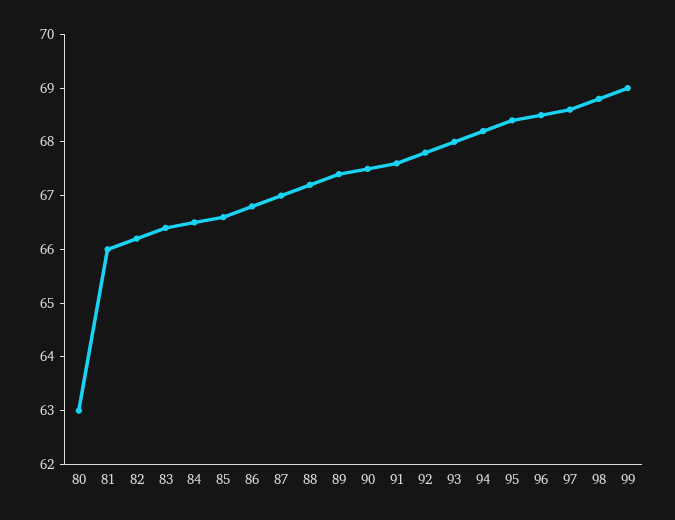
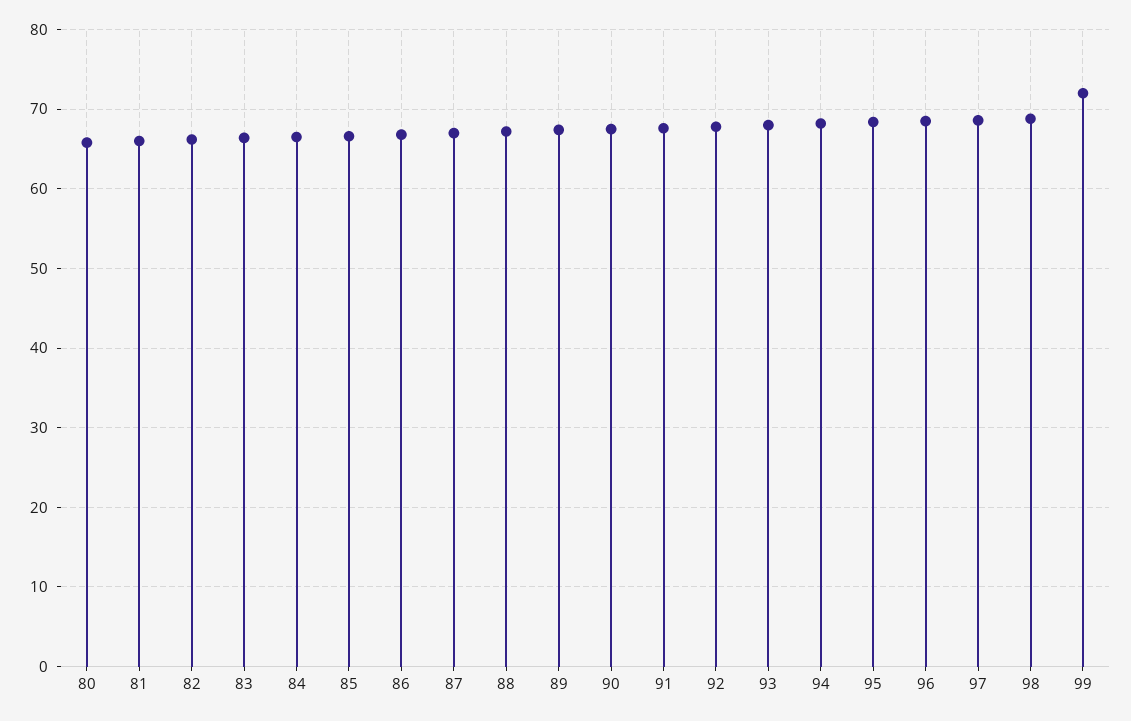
80: 63 -> 66
99: 69 -> 72

